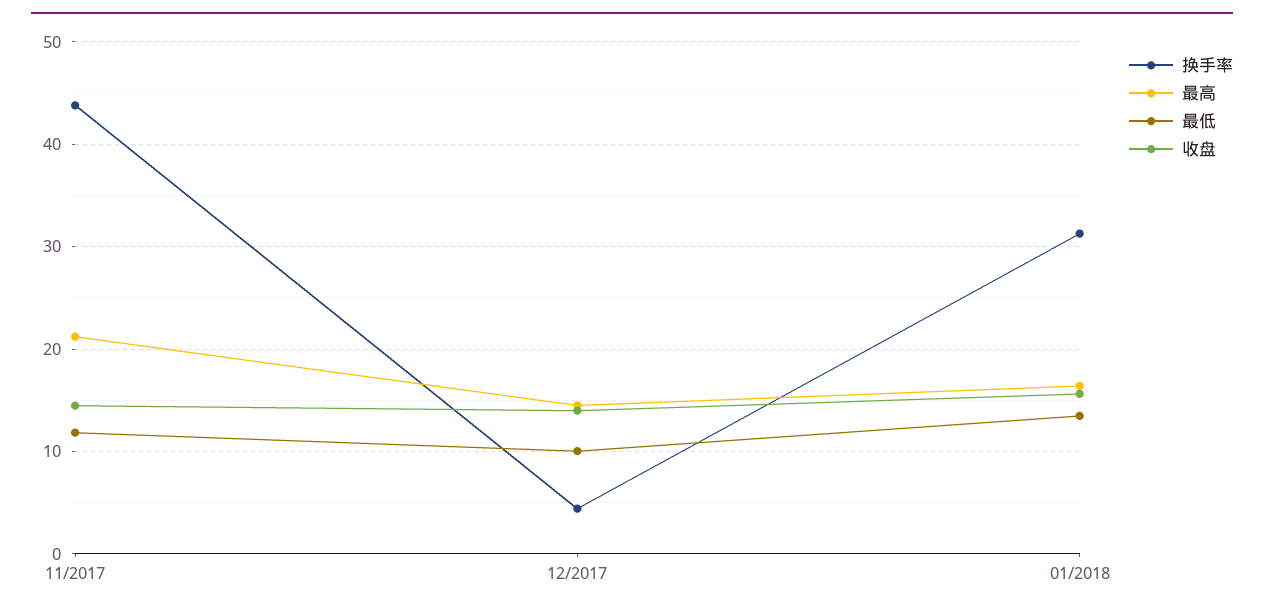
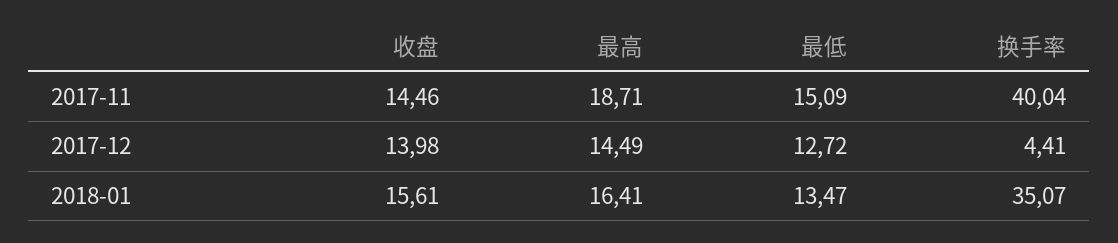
换手率, 11/2017: 44 -> 40.04
最高, 11/2017: 21 -> 18.71
最低, 11/2017: 12 -> 15.09
最低, 12/2017: 10 -> 12.72
换手率, 01/2018: 31 -> 35.07

